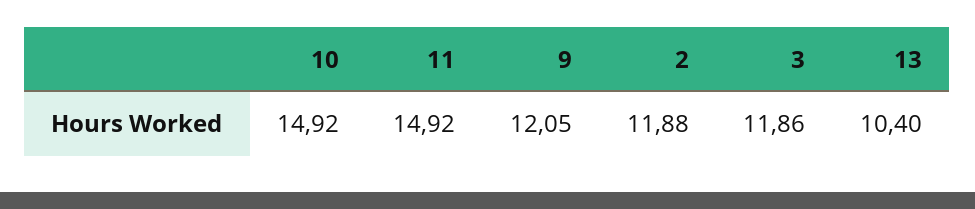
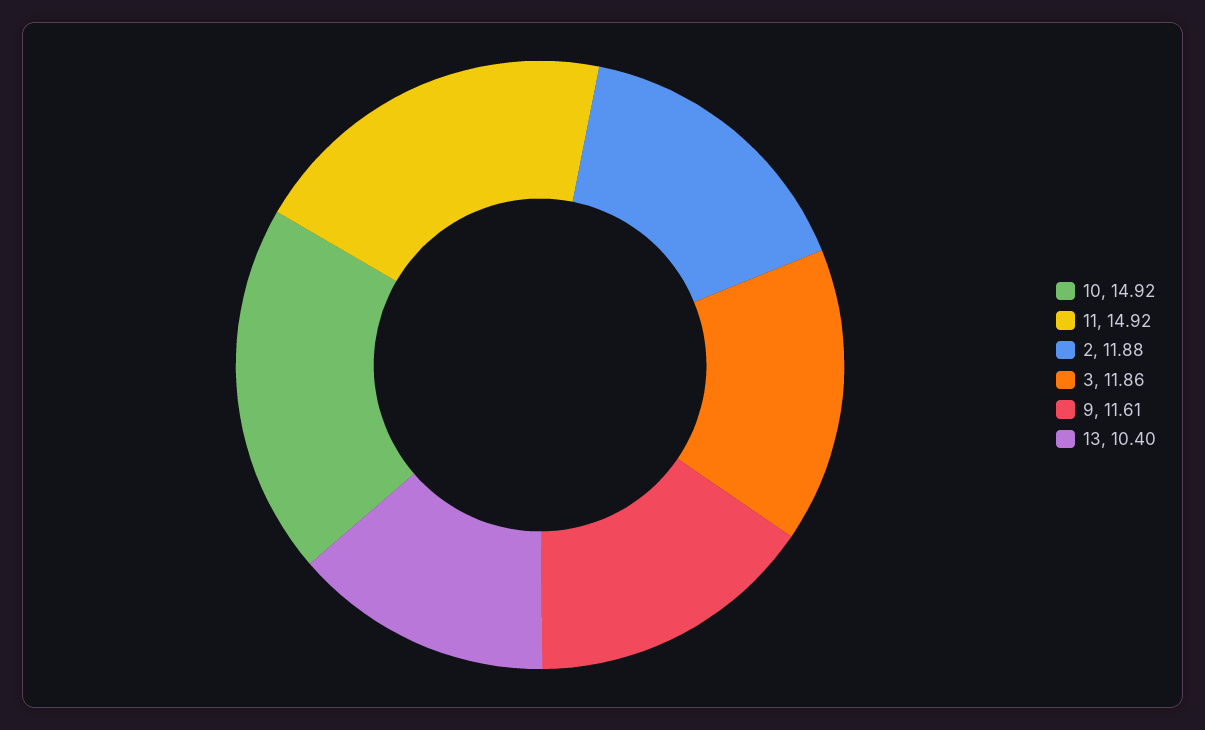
9: 12.05 -> 11.61

